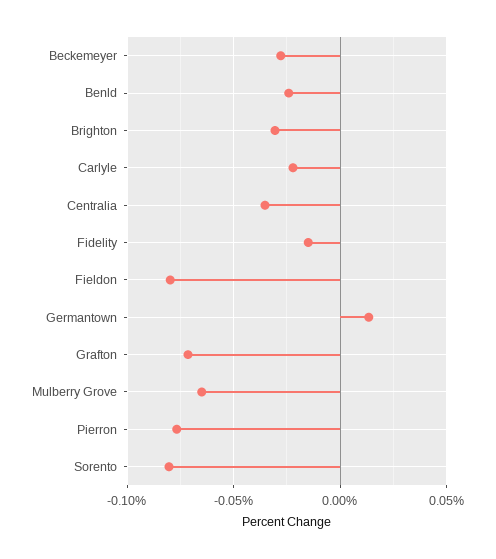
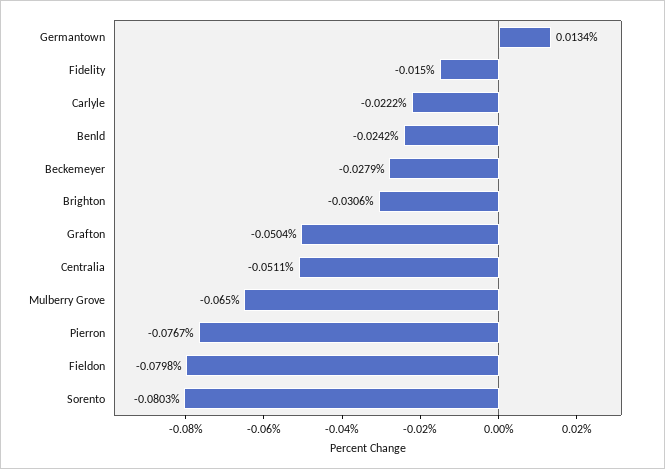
Centralia: -0.035 -> -0.0511
Grafton: -0.07 -> -0.0504

